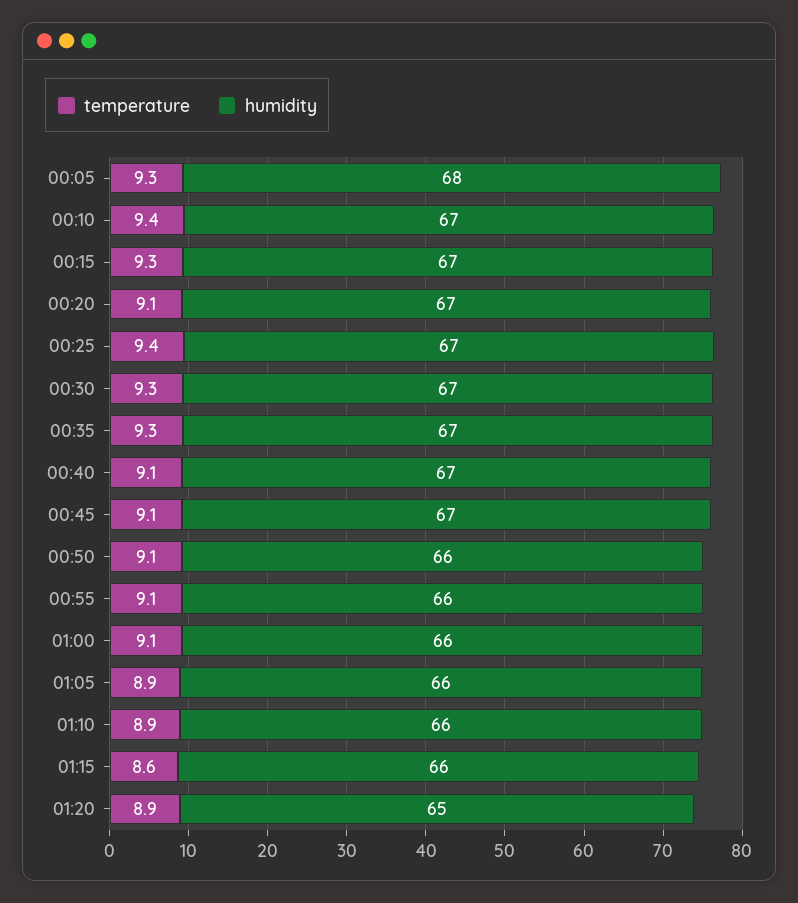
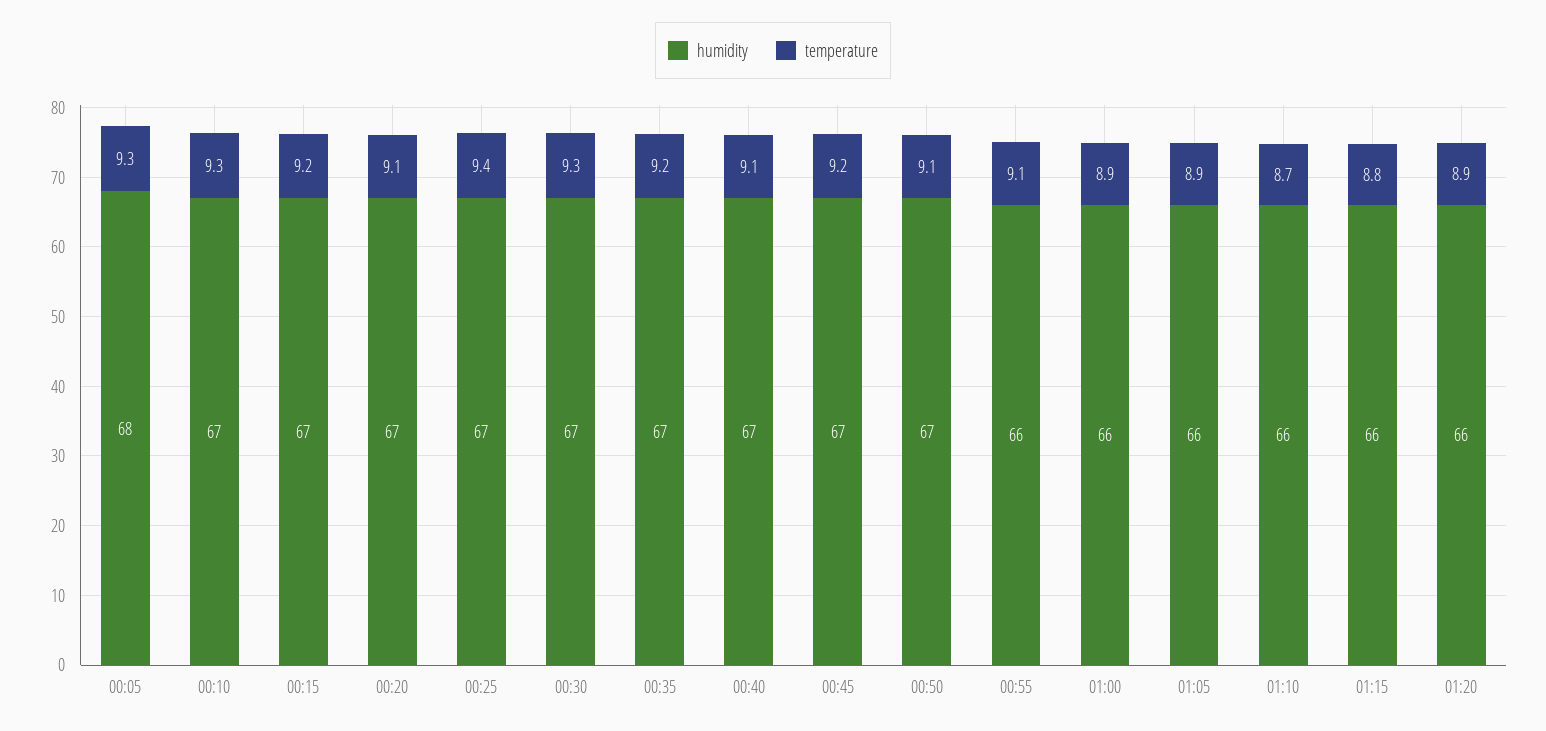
temperature, 00:10: 9.4 -> 9.3
temperature, 00:15: 9.3 -> 9.2
temperature, 00:35: 9.3 -> 9.2
temperature, 00:45: 9.1 -> 9.2
humidity, 00:50: 66 -> 67
temperature, 01:00: 9.1 -> 8.9
temperature, 01:10: 8.9 -> 8.7
temperature, 01:15: 8.6 -> 8.8
humidity, 01:20: 65 -> 66

